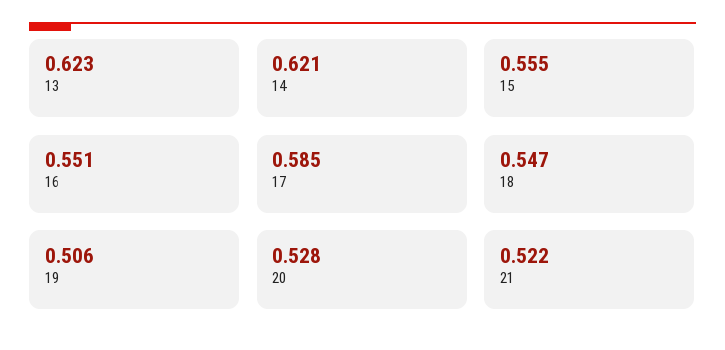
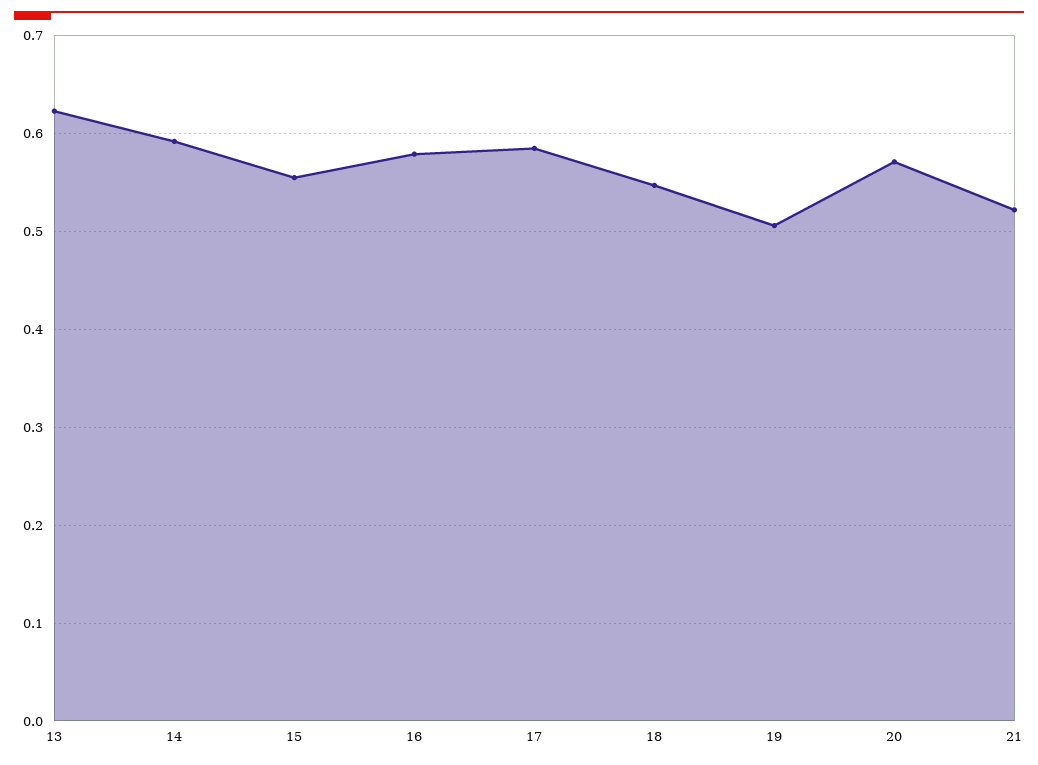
14: 0.621 -> 0.59
16: 0.551 -> 0.58
20: 0.528 -> 0.57

